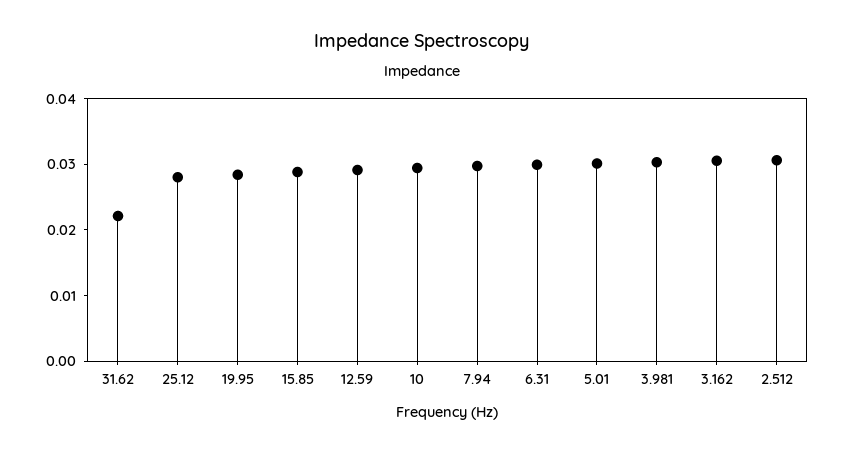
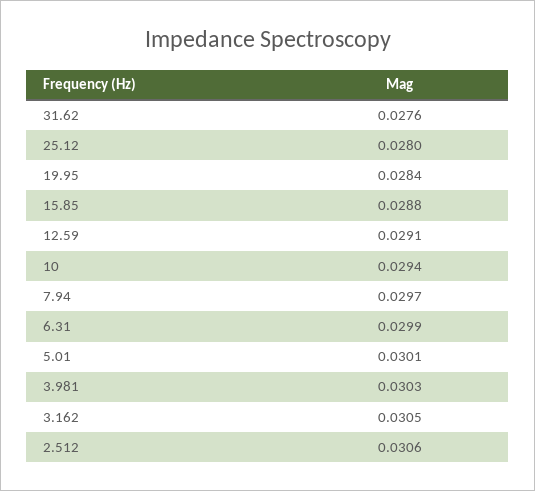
31.62: 0.022 -> 0.0276

